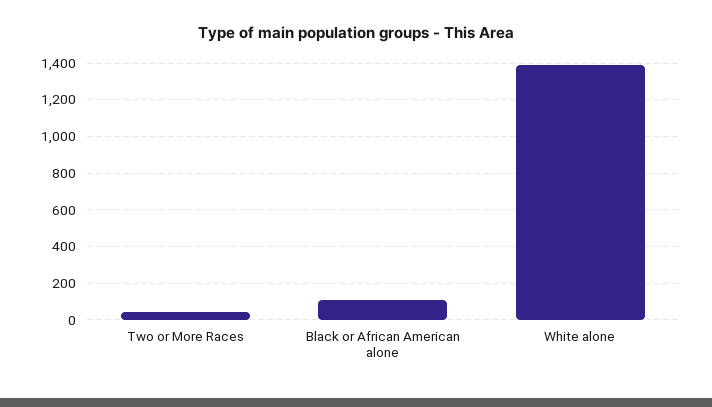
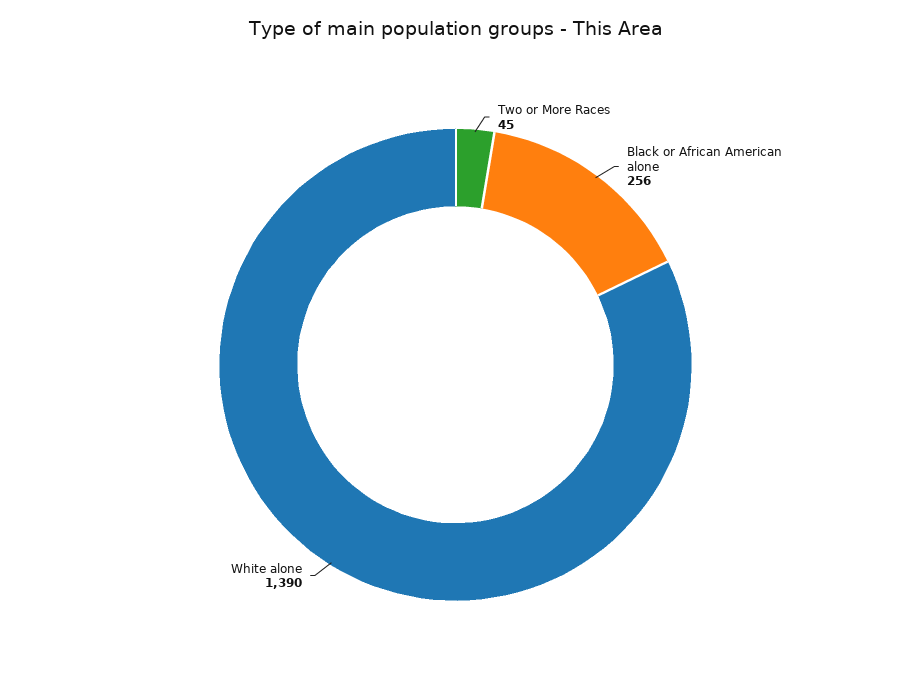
Black or African American alone: 100 -> 256

